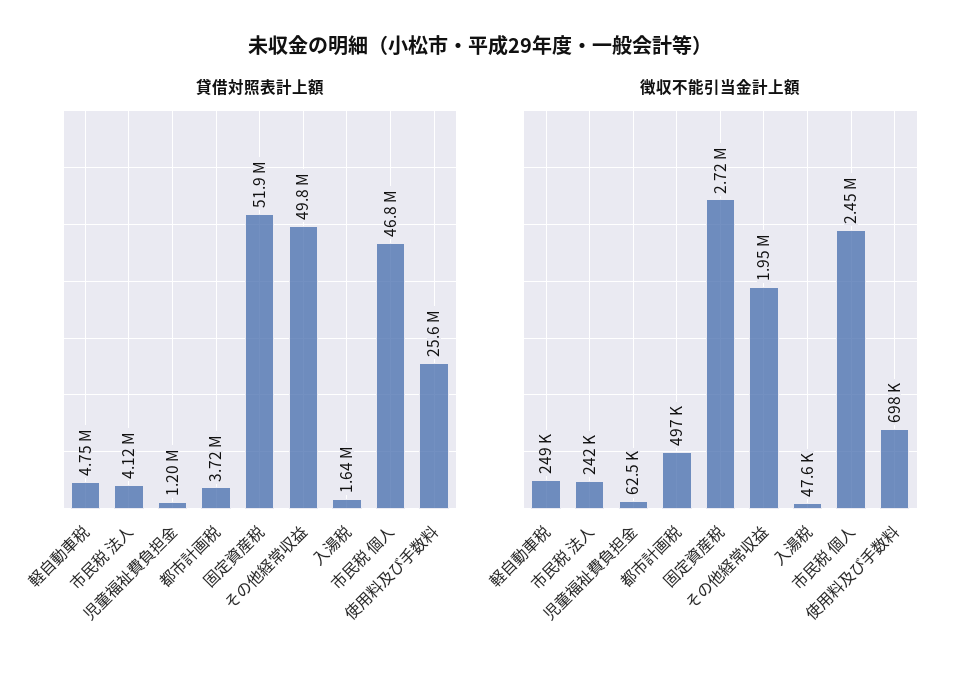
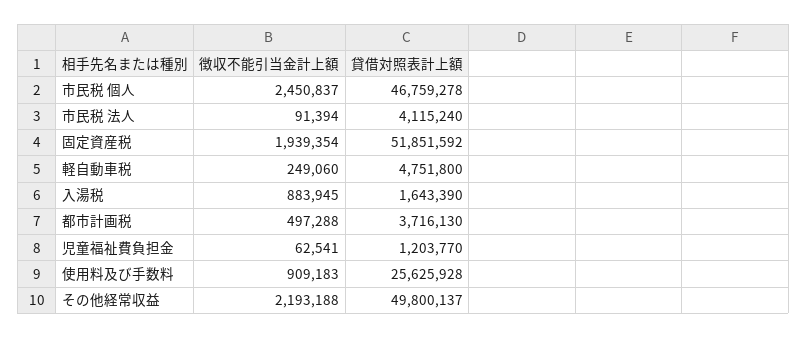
徴収不能引当金計上額, 市民税 法人: 242000 -> 91394
徴収不能引当金計上額, 固定資産税: 2720000 -> 1939354
徴収不能引当金計上額, その他経常収益: 1950000 -> 2193188
徴収不能引当金計上額, 入湯税: 47600 -> 883945
徴収不能引当金計上額, 使用料及び手数料: 698000 -> 909183

